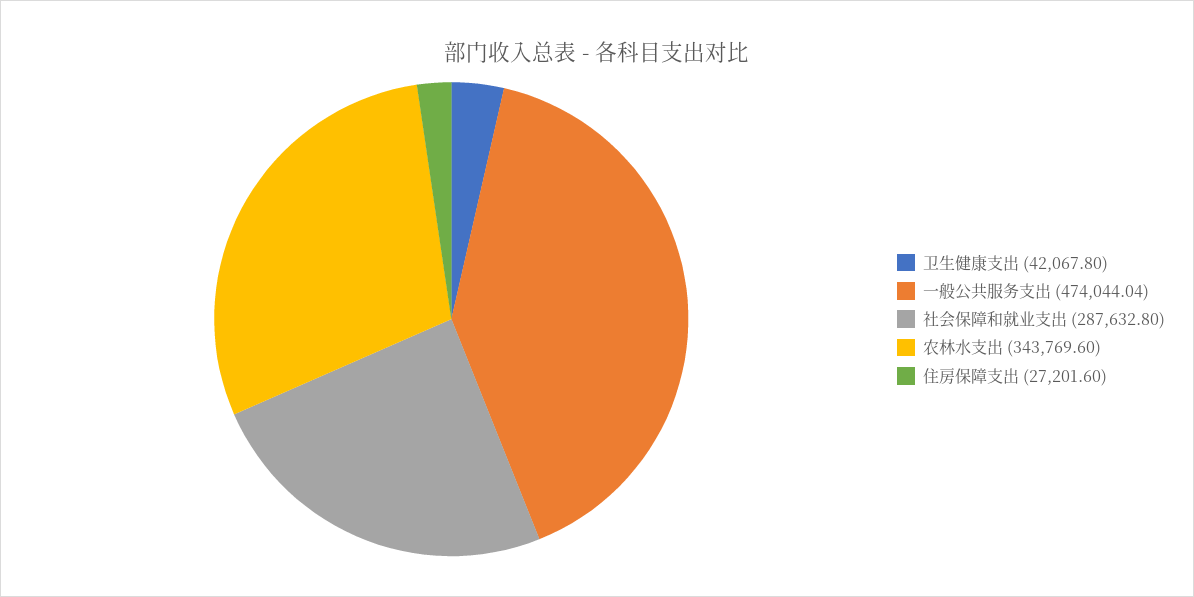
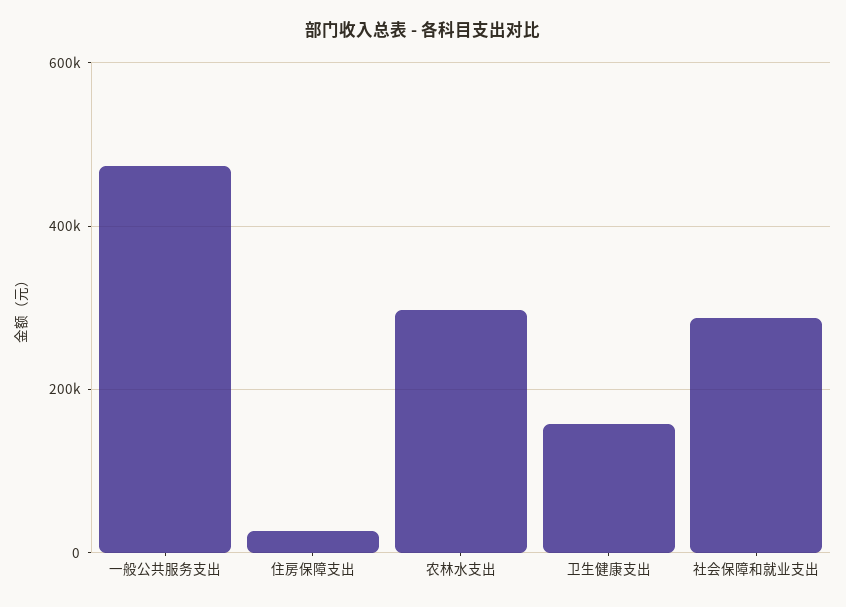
卫生健康支出: 42067.8 -> 160000
农林水支出: 343769.6 -> 300000

